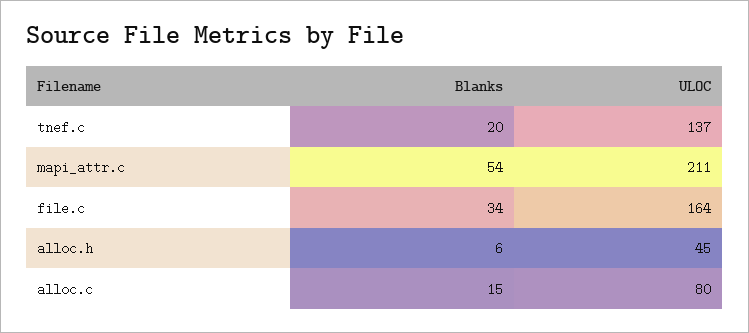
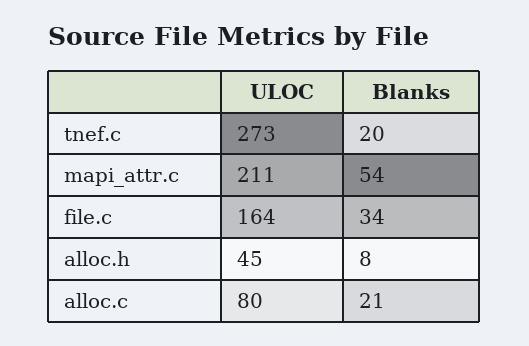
ULOC, tnef.c: 137 -> 273
Blanks, alloc.h: 6 -> 8
Blanks, alloc.c: 15 -> 21

